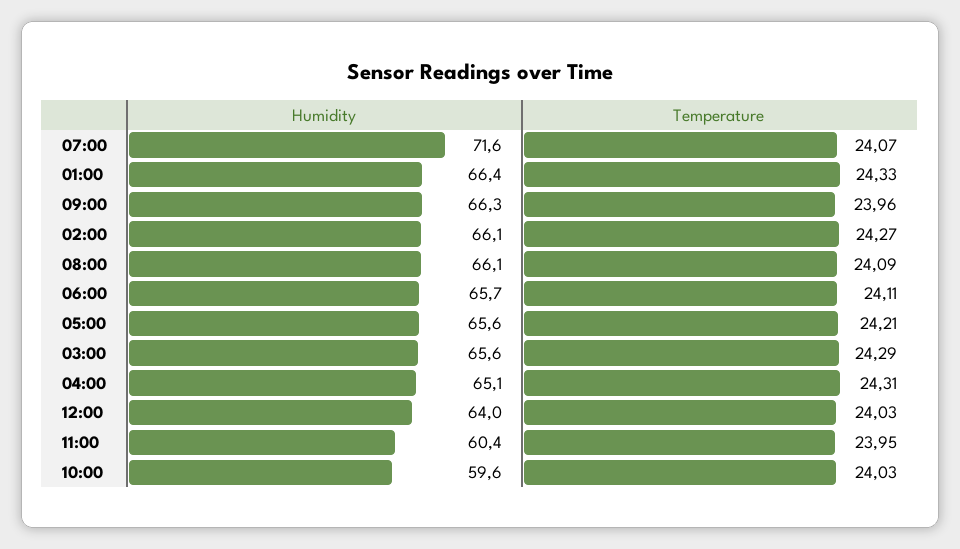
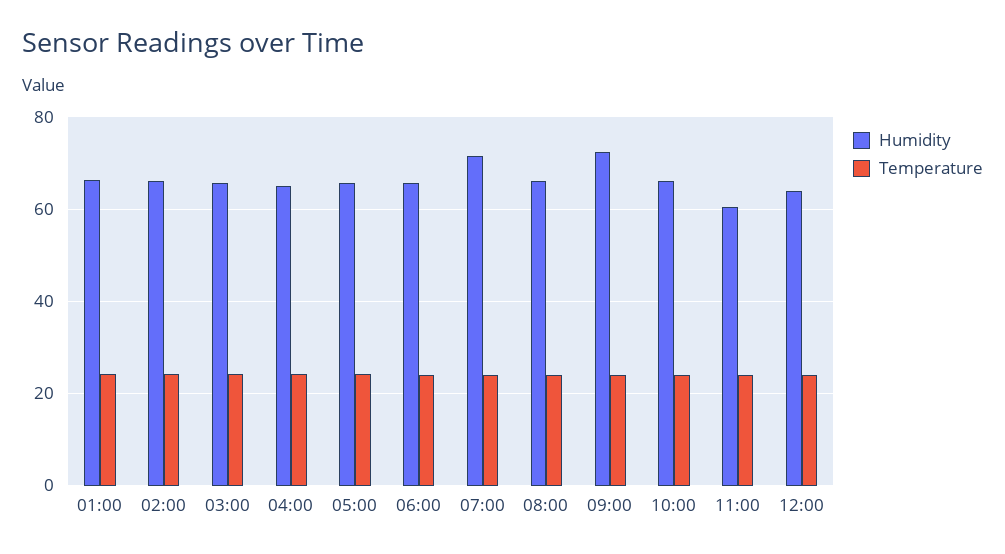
Humidity, 09:00: 66.3 -> 72
Humidity, 10:00: 59.6 -> 66

